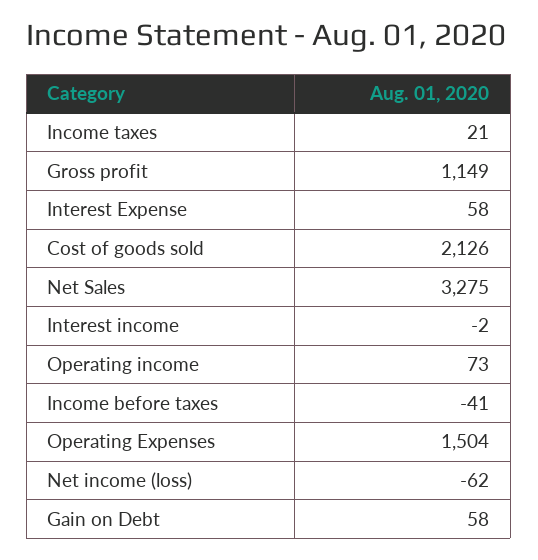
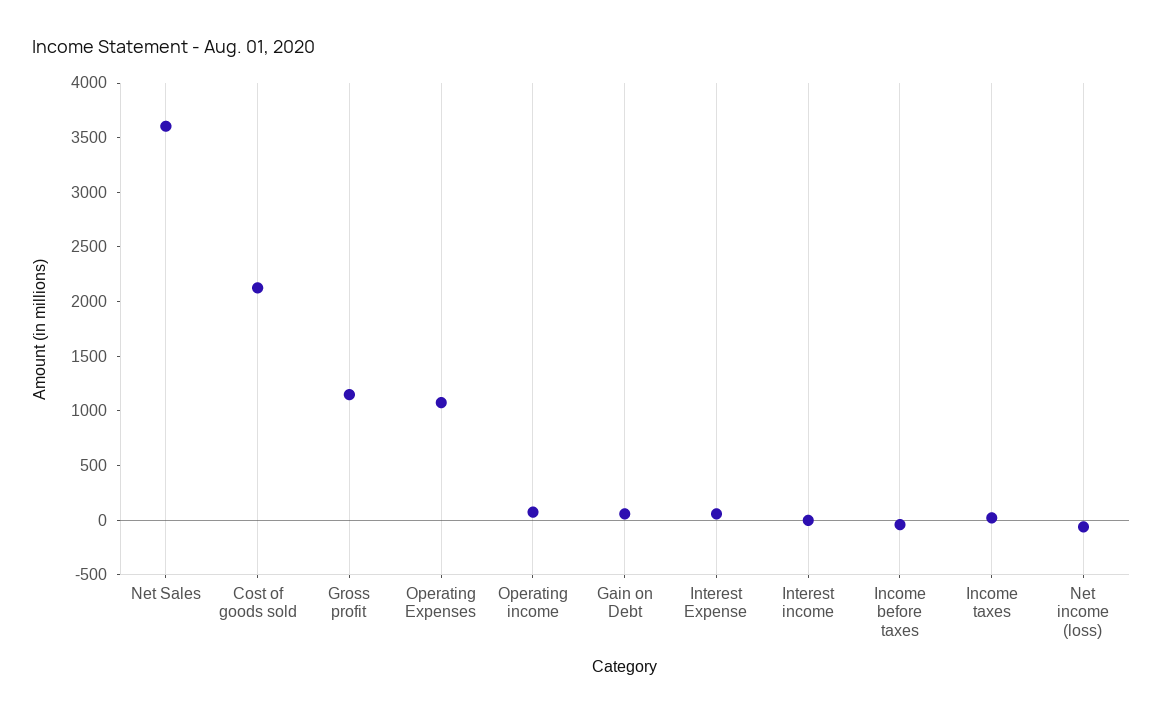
Net Sales: 3275 -> 3600
Operating Expenses: 1504 -> 1100

